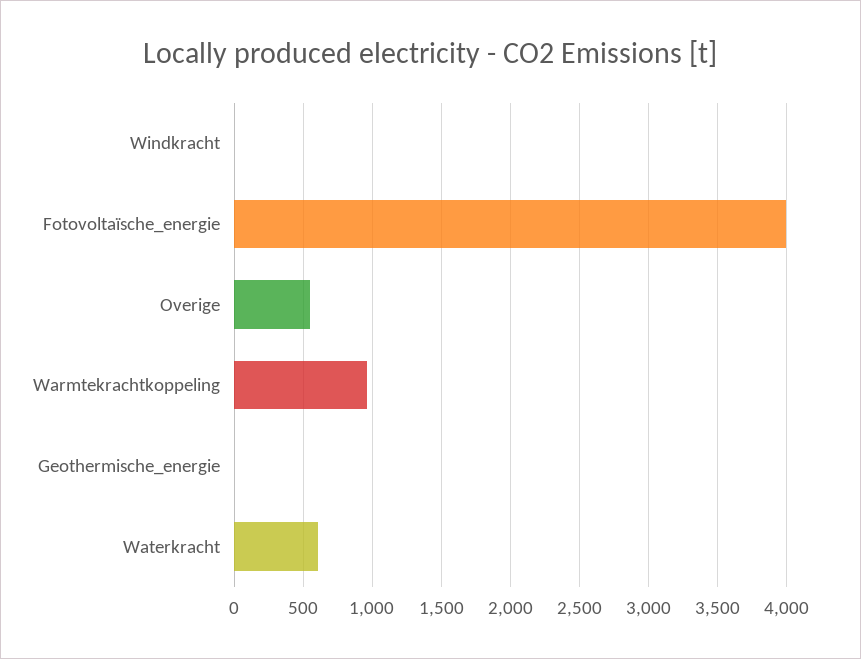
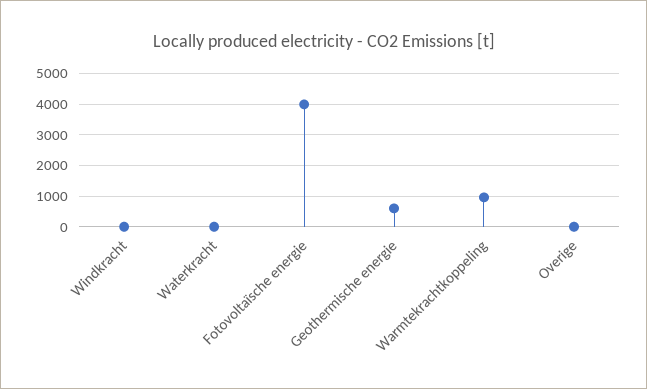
Overige: 550 -> 0
Geothermische_energie: 0 -> 600
Waterkracht: 600 -> 0

